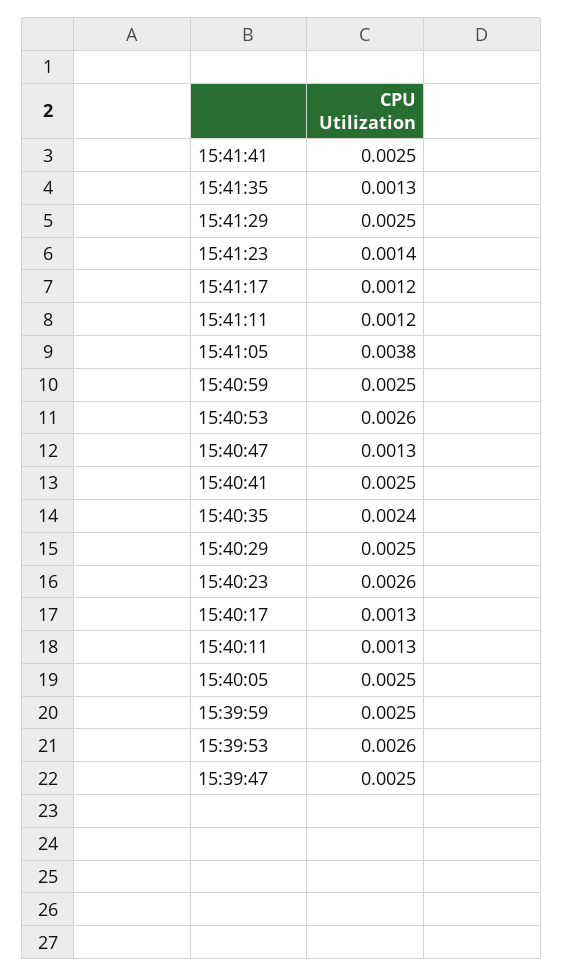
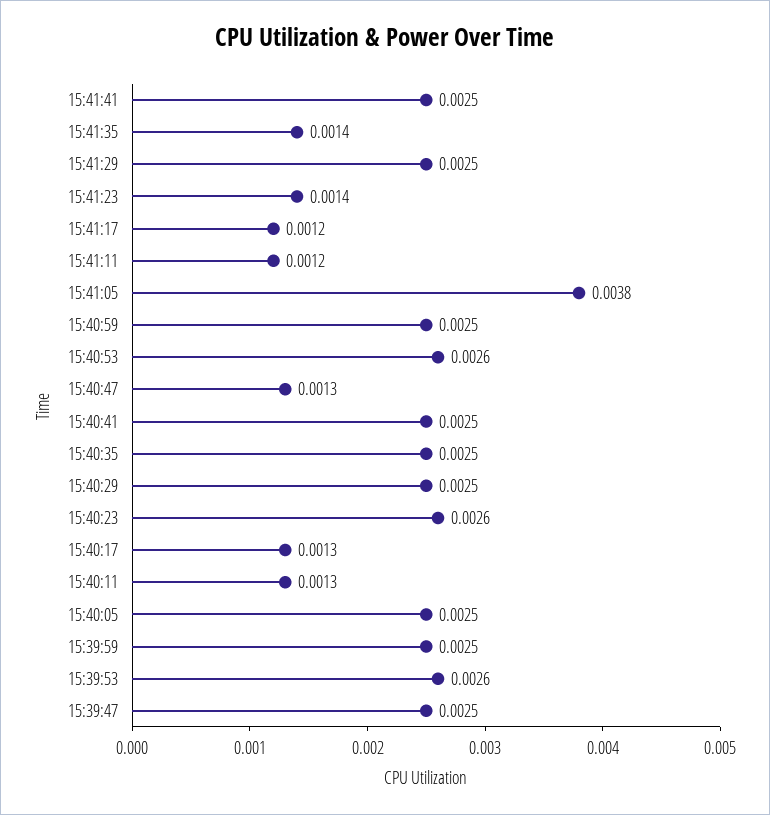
15:41:35: 0.0013 -> 0.0014
15:40:35: 0.0024 -> 0.0025

